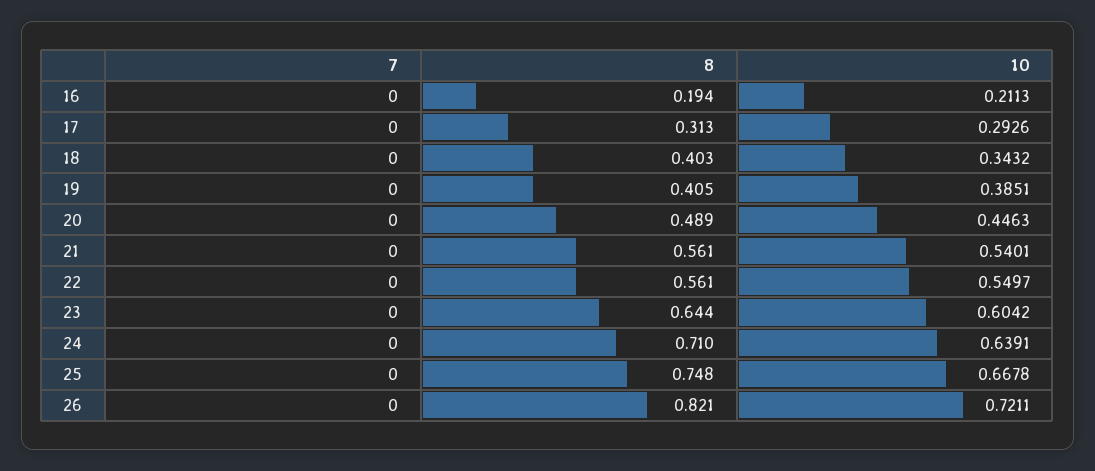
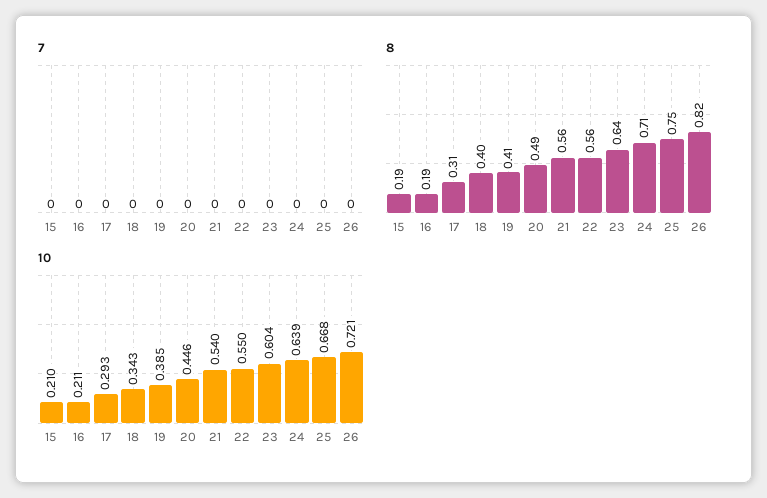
7, 15: none -> 0
8, 15: none -> 0.19
10, 15: none -> 0.21

